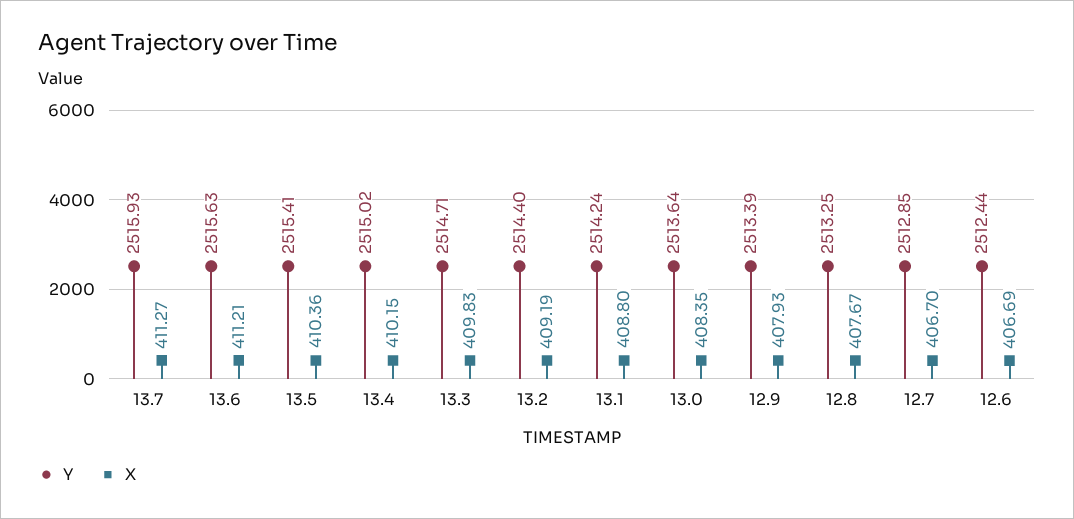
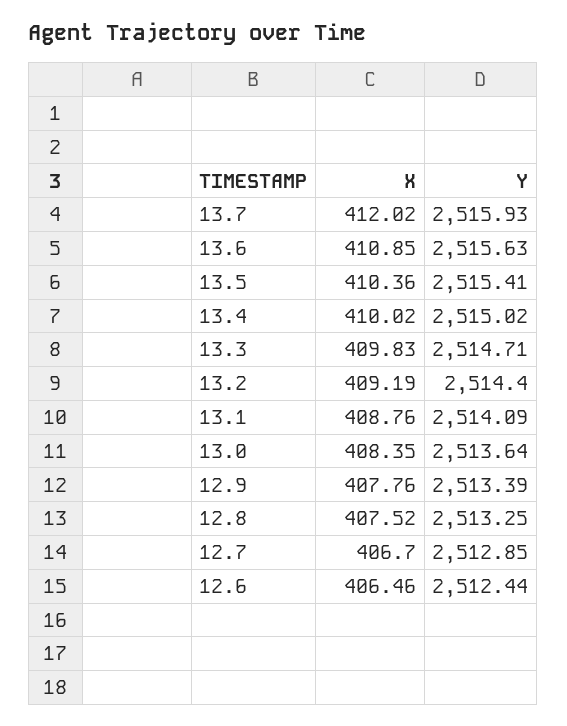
X, 13.7: 411.27 -> 412.02
X, 13.6: 411.21 -> 410.85
X, 13.4: 410.15 -> 410.02
Y, 13.1: 2514.24 -> 2514.09
X, 13.1: 408.8 -> 408.76
X, 12.9: 407.93 -> 407.76
X, 12.8: 407.67 -> 407.52
X, 12.6: 406.69 -> 406.46

